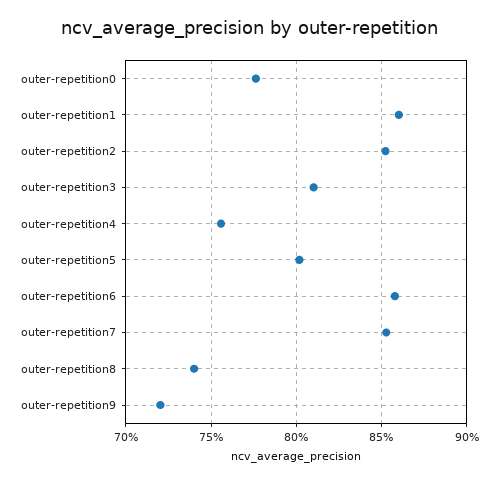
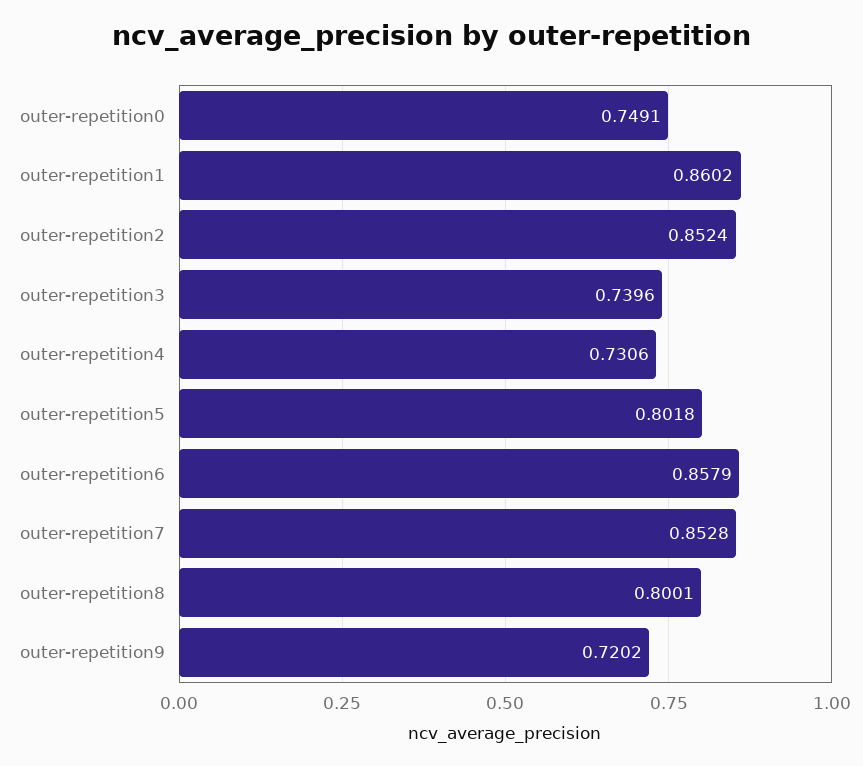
outer-repetition0: 0.775 -> 0.7491
outer-repetition3: 0.81 -> 0.7396
outer-repetition4: 0.755 -> 0.7306
outer-repetition8: 0.74 -> 0.8001

